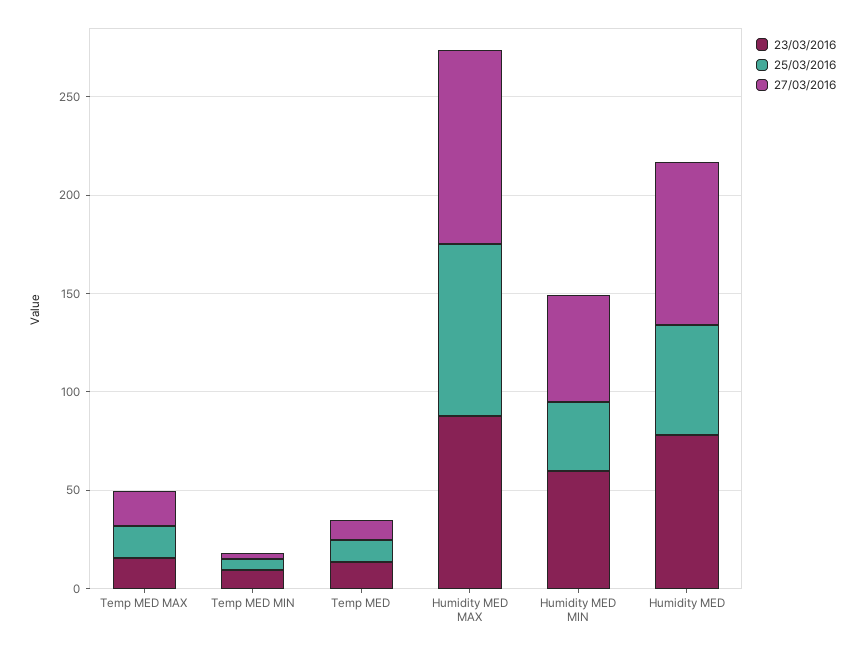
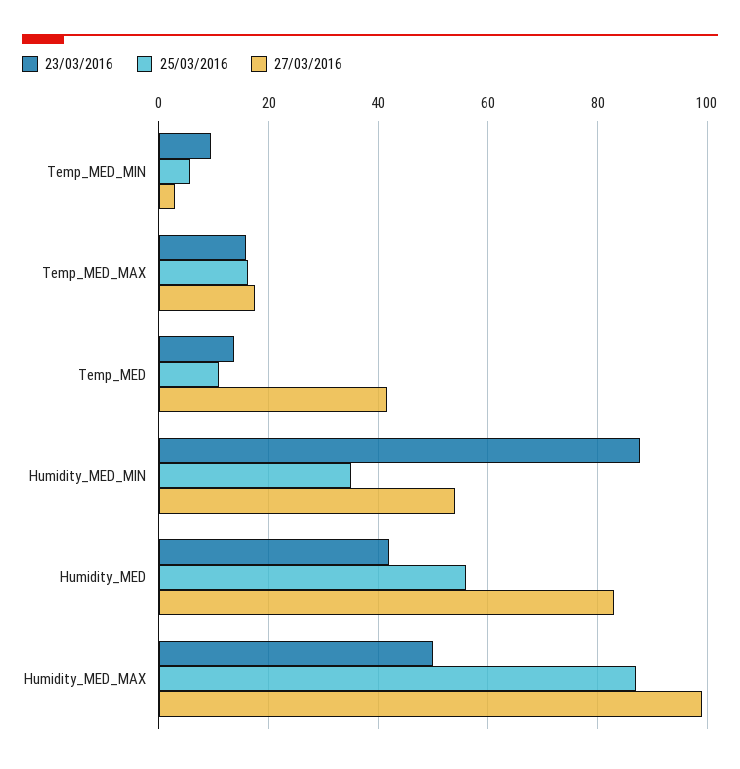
27/03/2016, Temp MED: 10 -> 42
23/03/2016, Humidity MED MAX: 90 -> 50
23/03/2016, Humidity MED MIN: 60 -> 88
23/03/2016, Humidity MED: 80 -> 42

